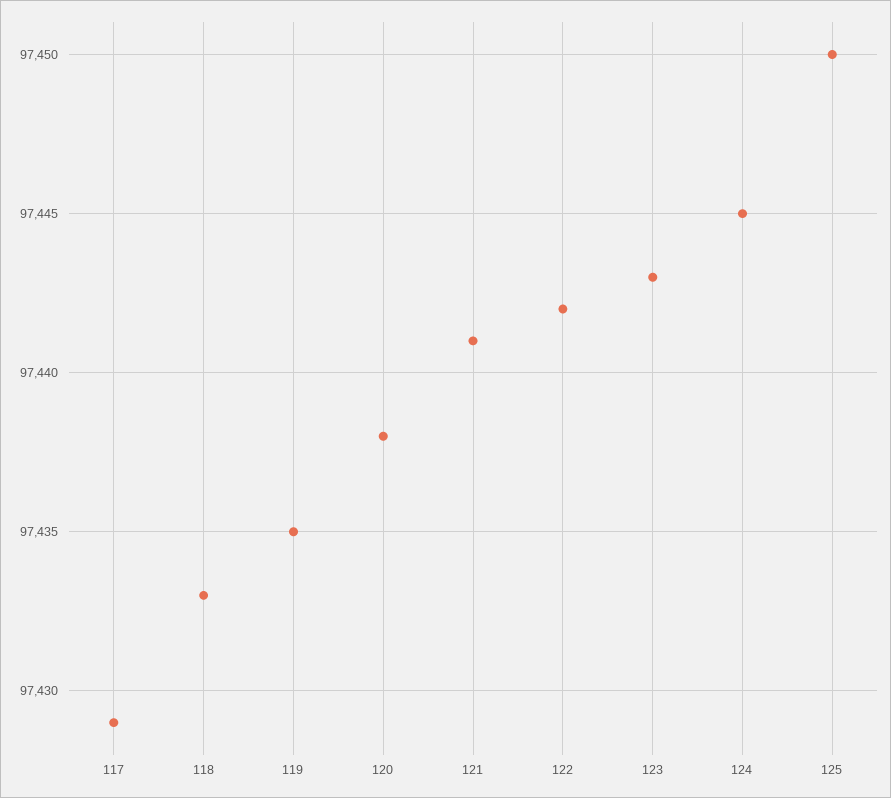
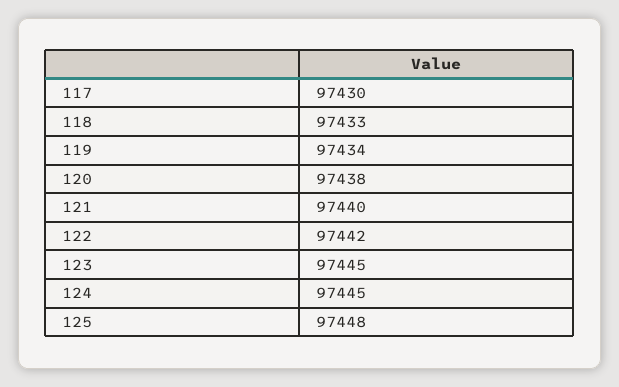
117: 97429 -> 97430
119: 97435 -> 97434
121: 97441 -> 97440
123: 97443 -> 97445
125: 97450 -> 97448

